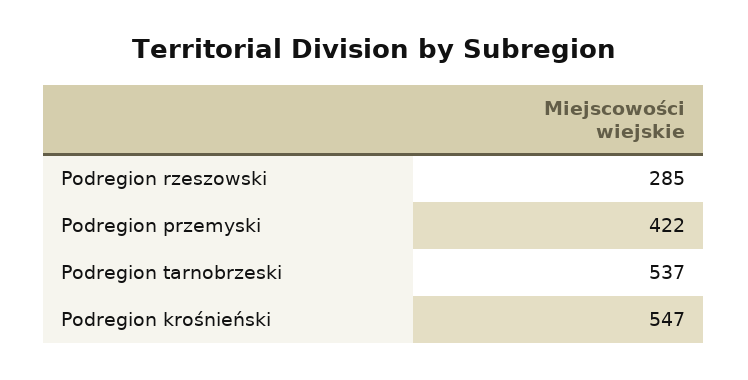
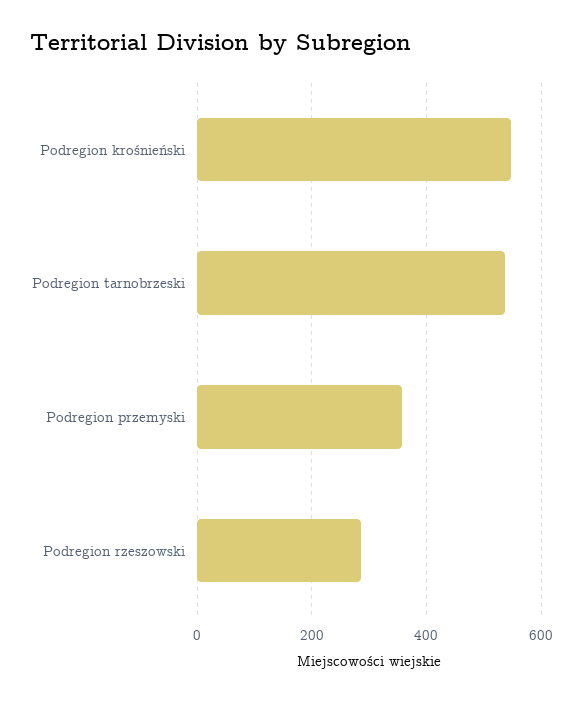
Podregion przemyski: 422 -> 360

